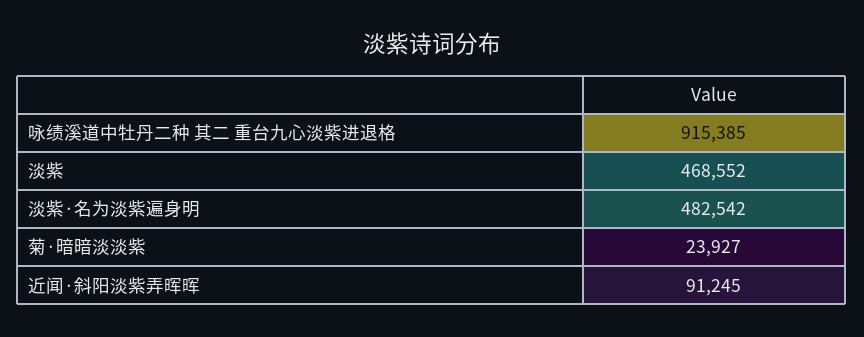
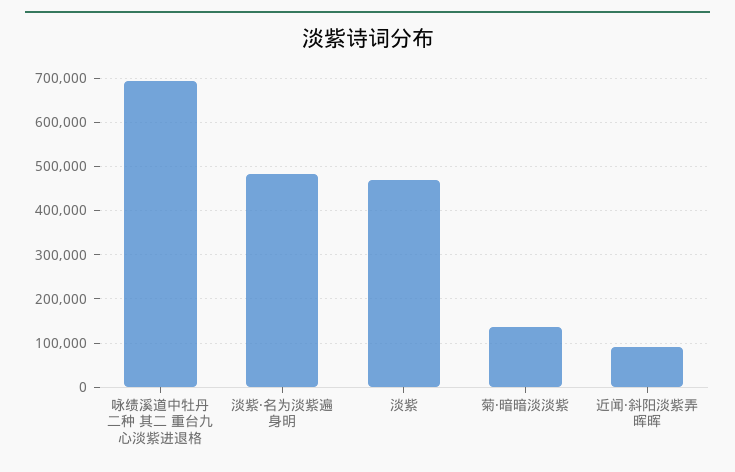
咏绩溪道中牡丹二种 其二 重台九心淡紫进退格: 915385 -> 700000
菊·暗暗淡淡紫: 23927 -> 140000

